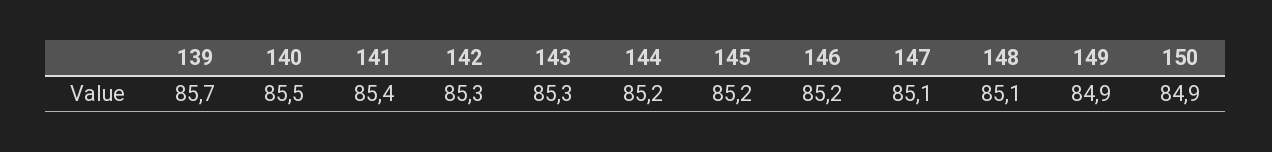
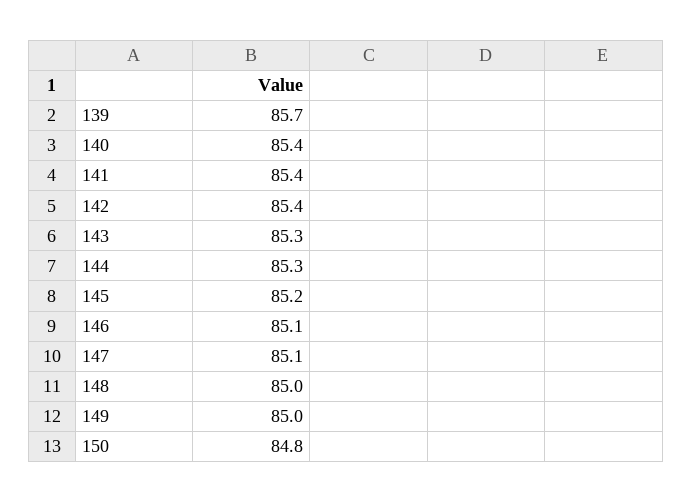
140: 85.5 -> 85.4
142: 85.3 -> 85.4
144: 85.2 -> 85.3
146: 85.2 -> 85.1
148: 85.1 -> 85
149: 84.9 -> 85
150: 84.9 -> 84.8

